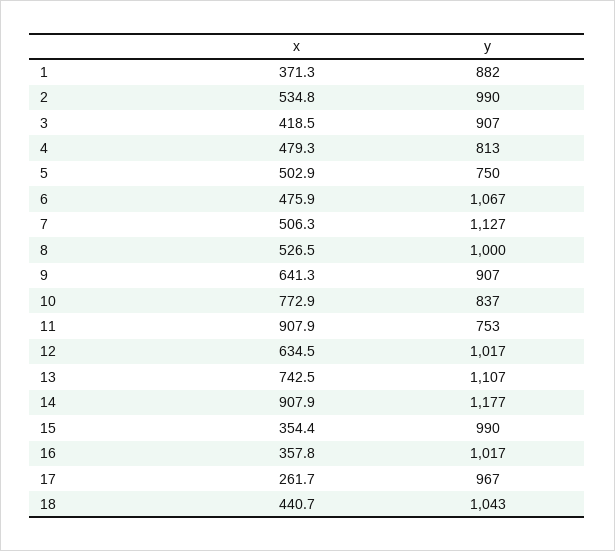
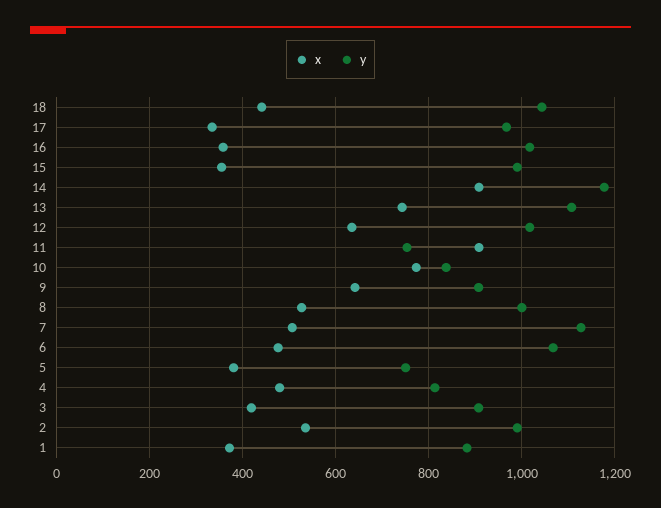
x, 5: 502.9 -> 380
x, 17: 261.7 -> 340

